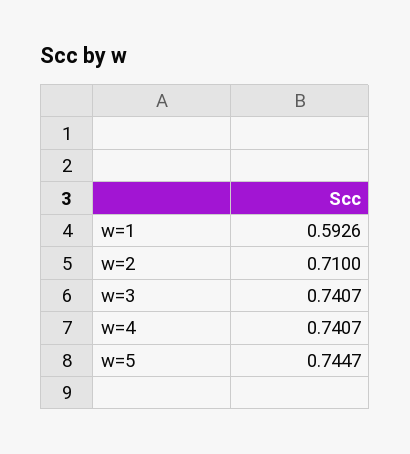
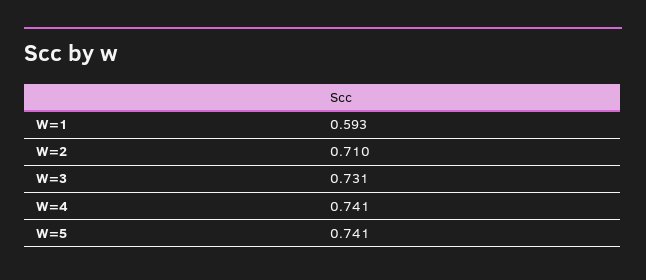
w=3: 0.7407 -> 0.731
w=5: 0.7447 -> 0.741

